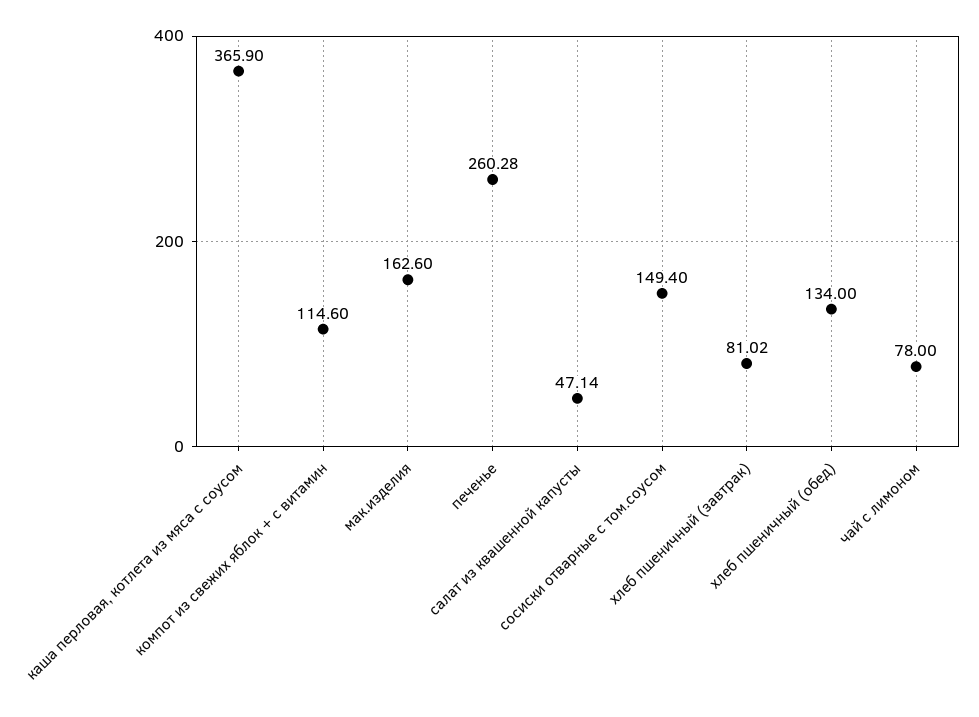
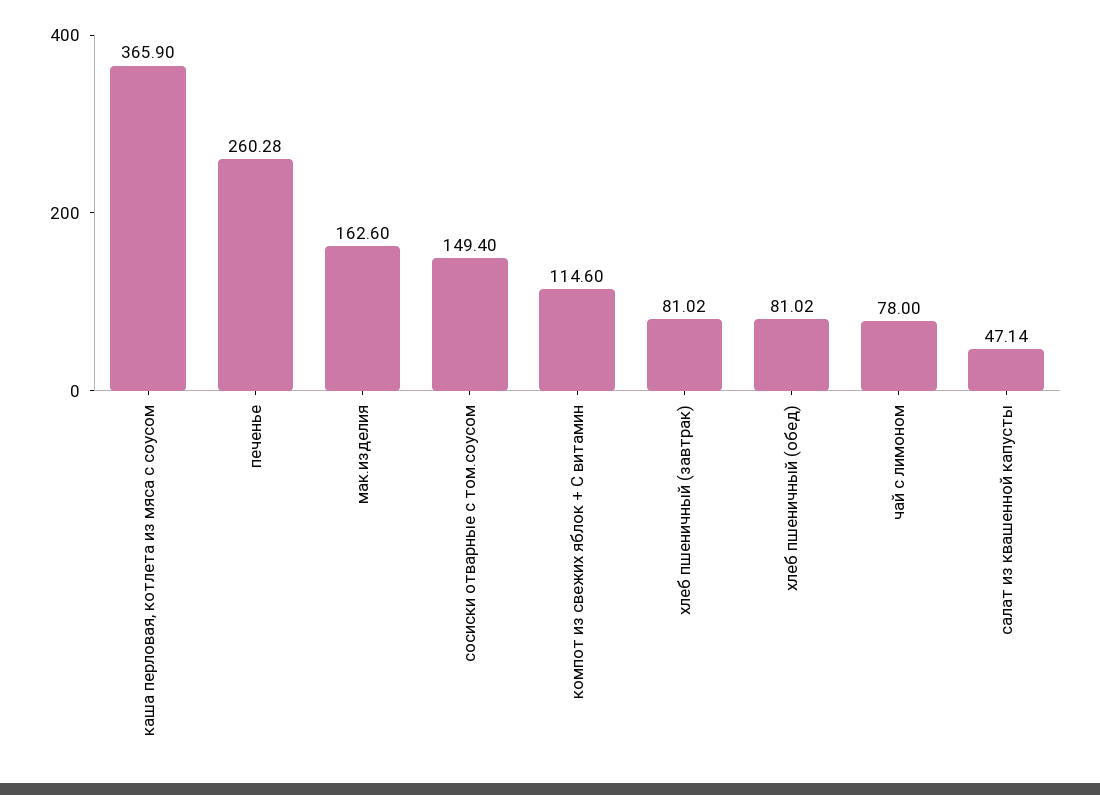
хлеб пшеничный (обед): 134 -> 81.02

